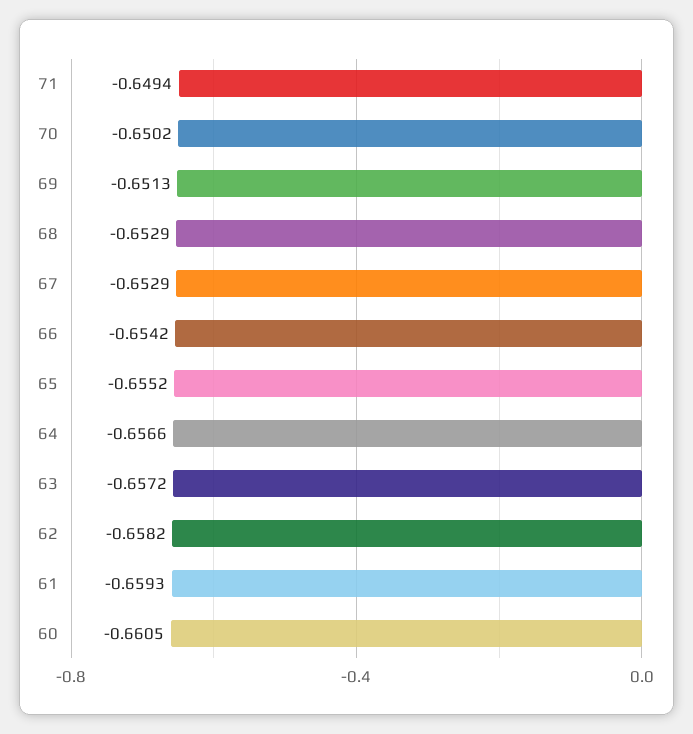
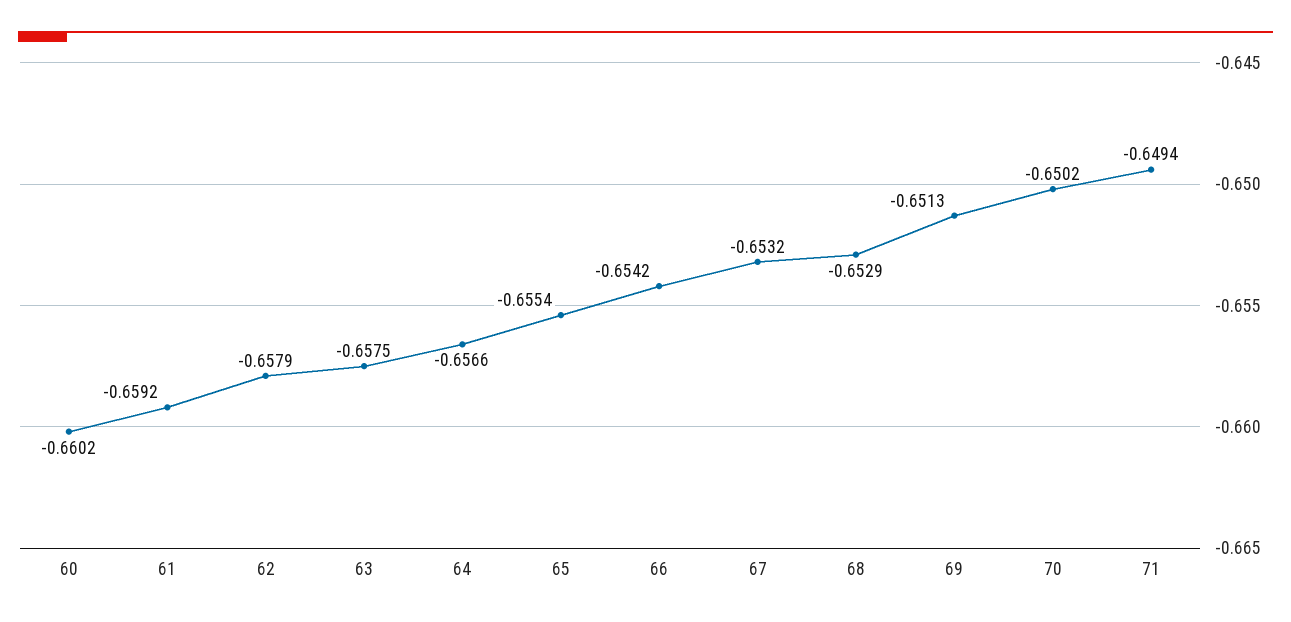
67: -0.6529 -> -0.6532
65: -0.6552 -> -0.6554
63: -0.6572 -> -0.6575
62: -0.6582 -> -0.6579
61: -0.6593 -> -0.6592
60: -0.6605 -> -0.6602

